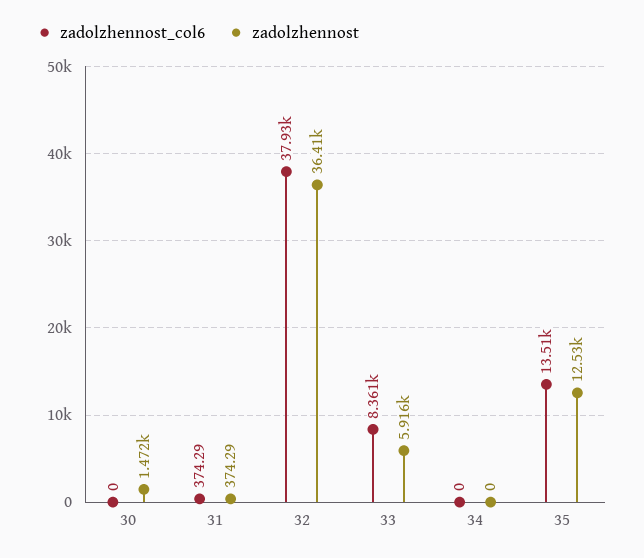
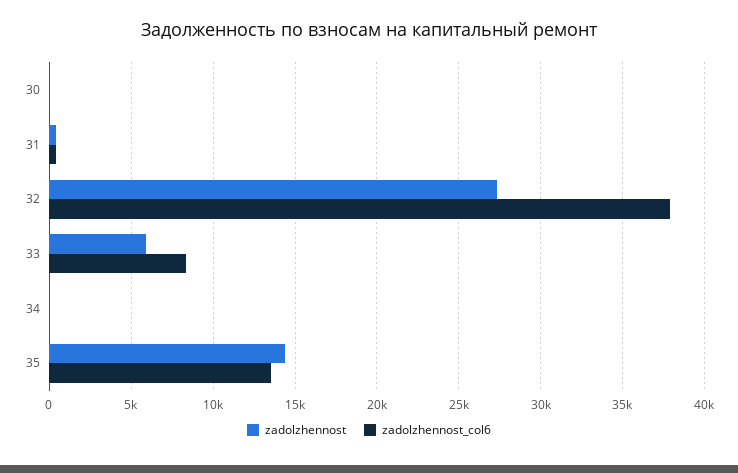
zadolzhennost, 30: 1472 -> 0
zadolzhennost, 32: 36410 -> 27500
zadolzhennost, 35: 12530 -> 14500

